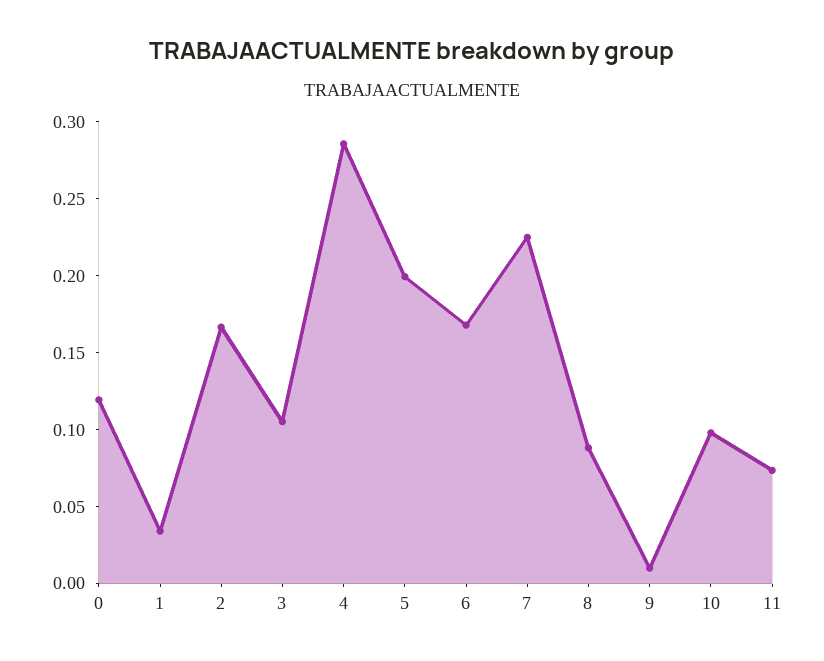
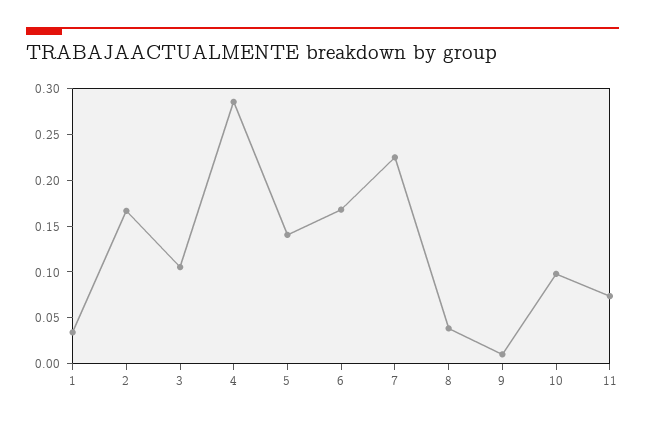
0: 0.12 -> none
5: 0.2 -> 0.14
8: 0.09 -> 0.04

